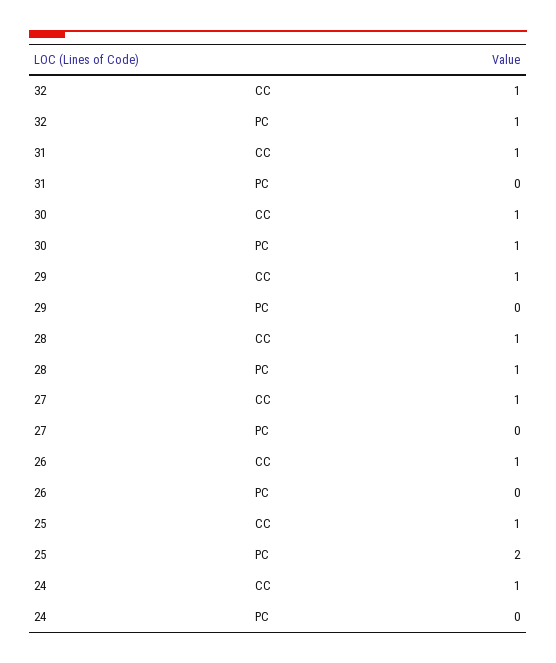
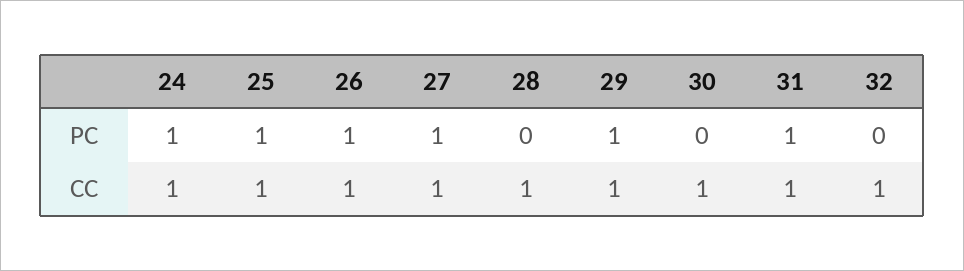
32, PC: 1 -> 0
31, PC: 0 -> 1
30, PC: 1 -> 0
29, PC: 0 -> 1
28, PC: 1 -> 0
27, PC: 0 -> 1
26, PC: 0 -> 1
25, PC: 2 -> 1
24, PC: 0 -> 1

